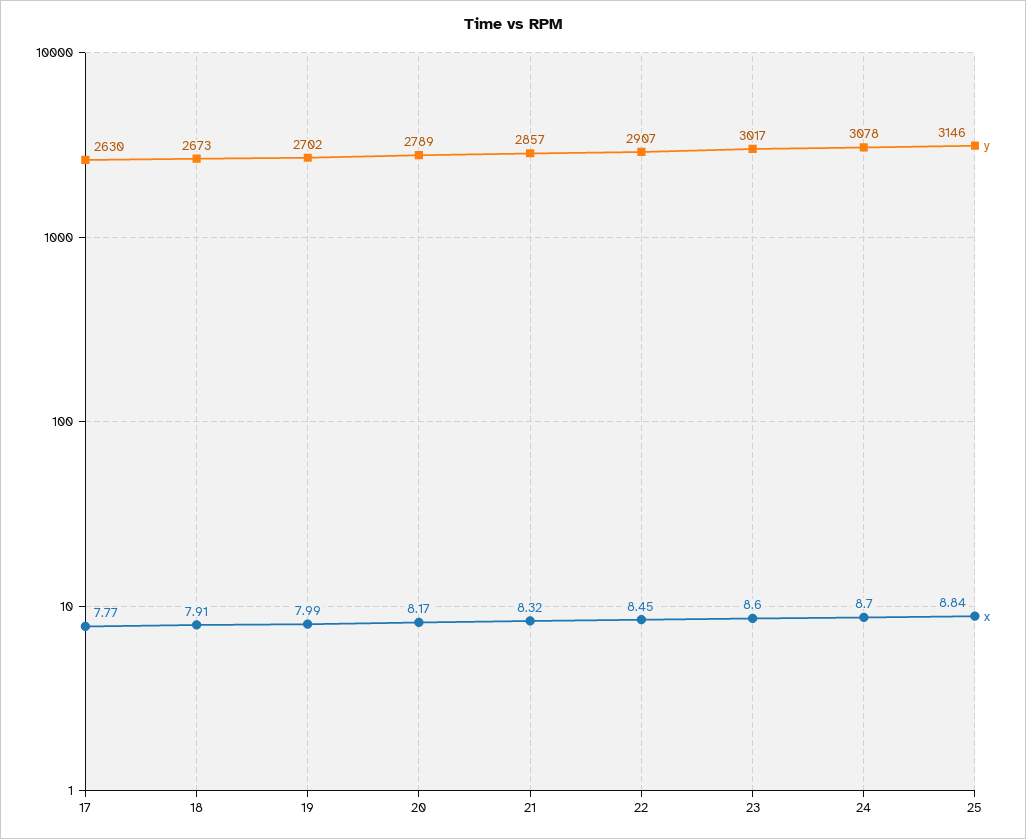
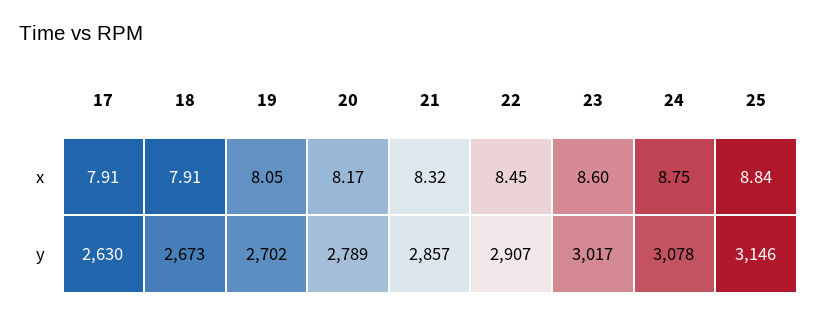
x, 17: 7.77 -> 7.91
x, 19: 7.99 -> 8.05
x, 24: 8.7 -> 8.75

